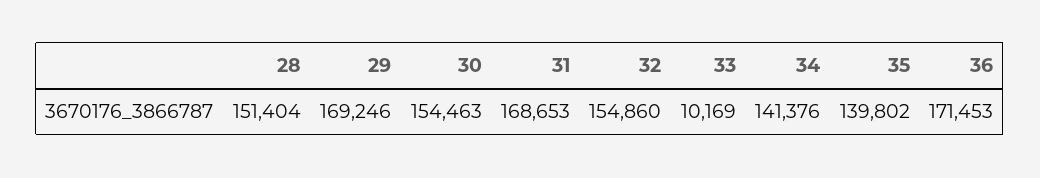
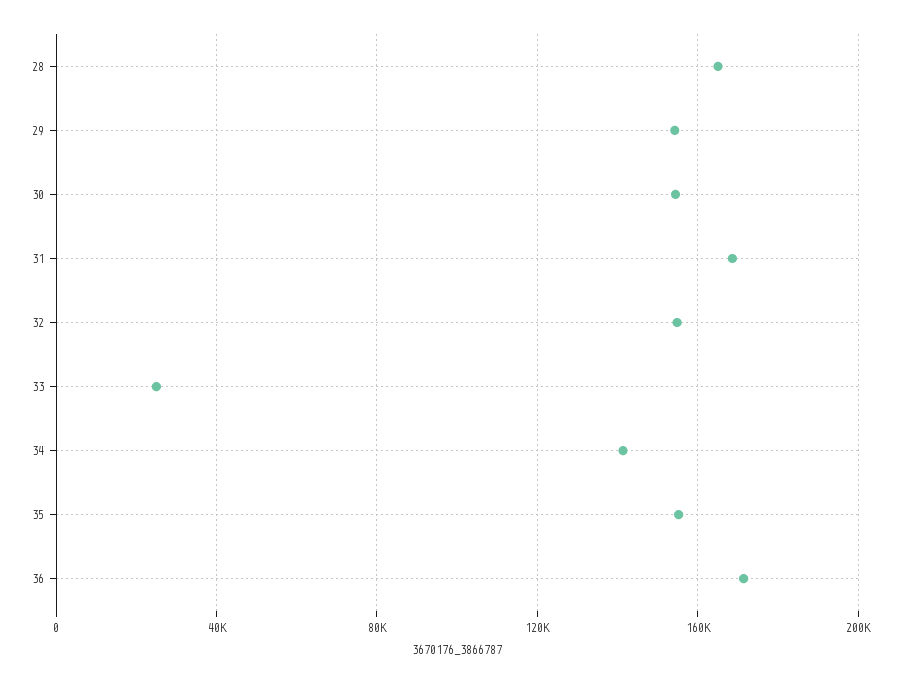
28: 151404 -> 165000
29: 169246 -> 155000
33: 10169 -> 25000
35: 139802 -> 155000

